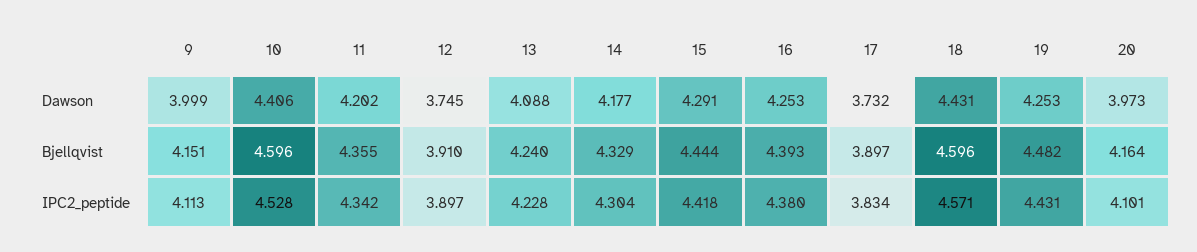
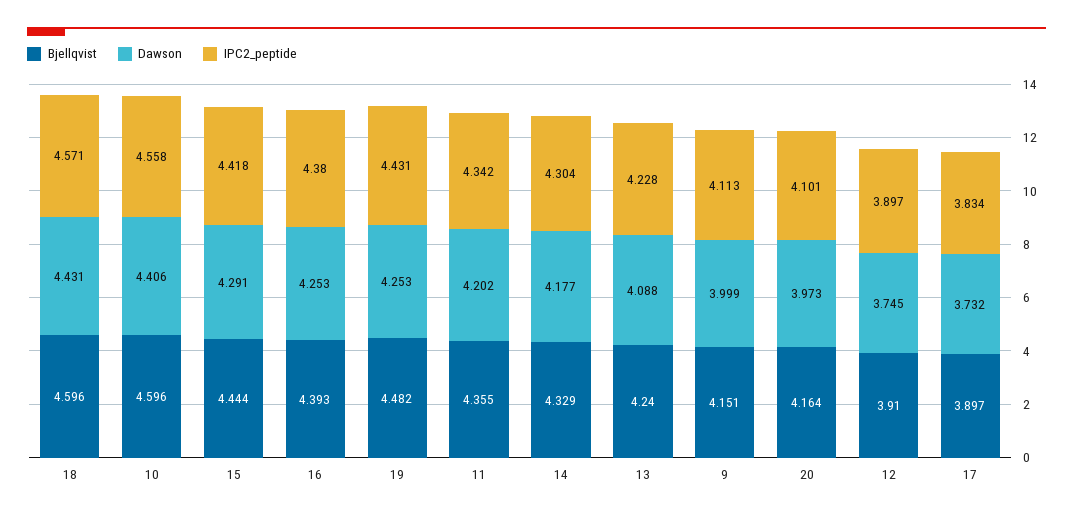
IPC2_peptide, 10: 4.528 -> 4.558

